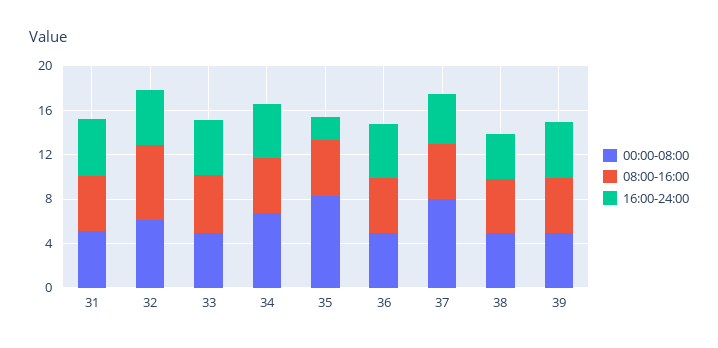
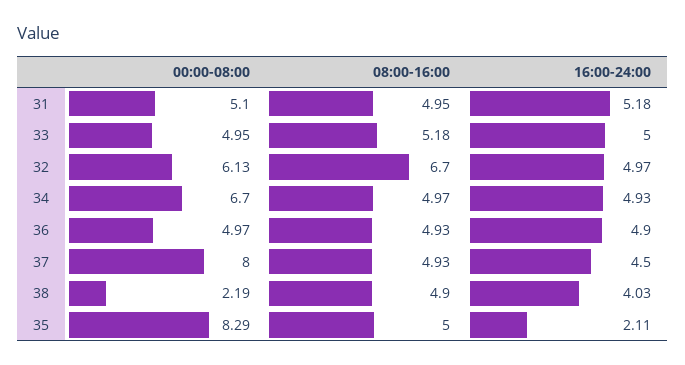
00:00-08:00, 38: 5 -> 2.19
00:00-08:00, 39: 5 -> none
08:00-16:00, 39: 5 -> none
16:00-24:00, 39: 5 -> none

